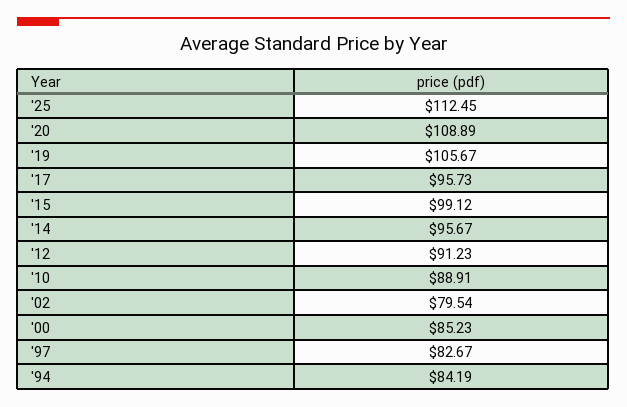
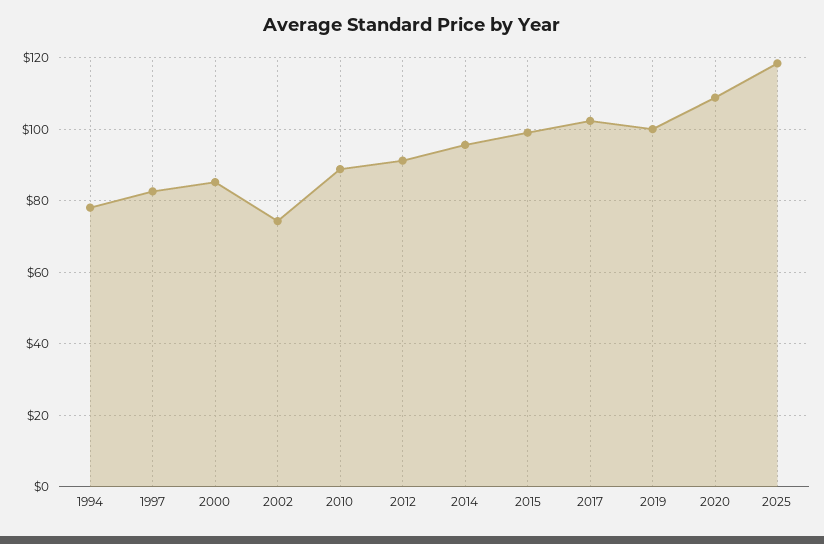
'25: 112.45 -> 118
'19: 105.67 -> 100
'17: 95.73 -> 102
'02: 79.54 -> 74
'94: 84.19 -> 78

